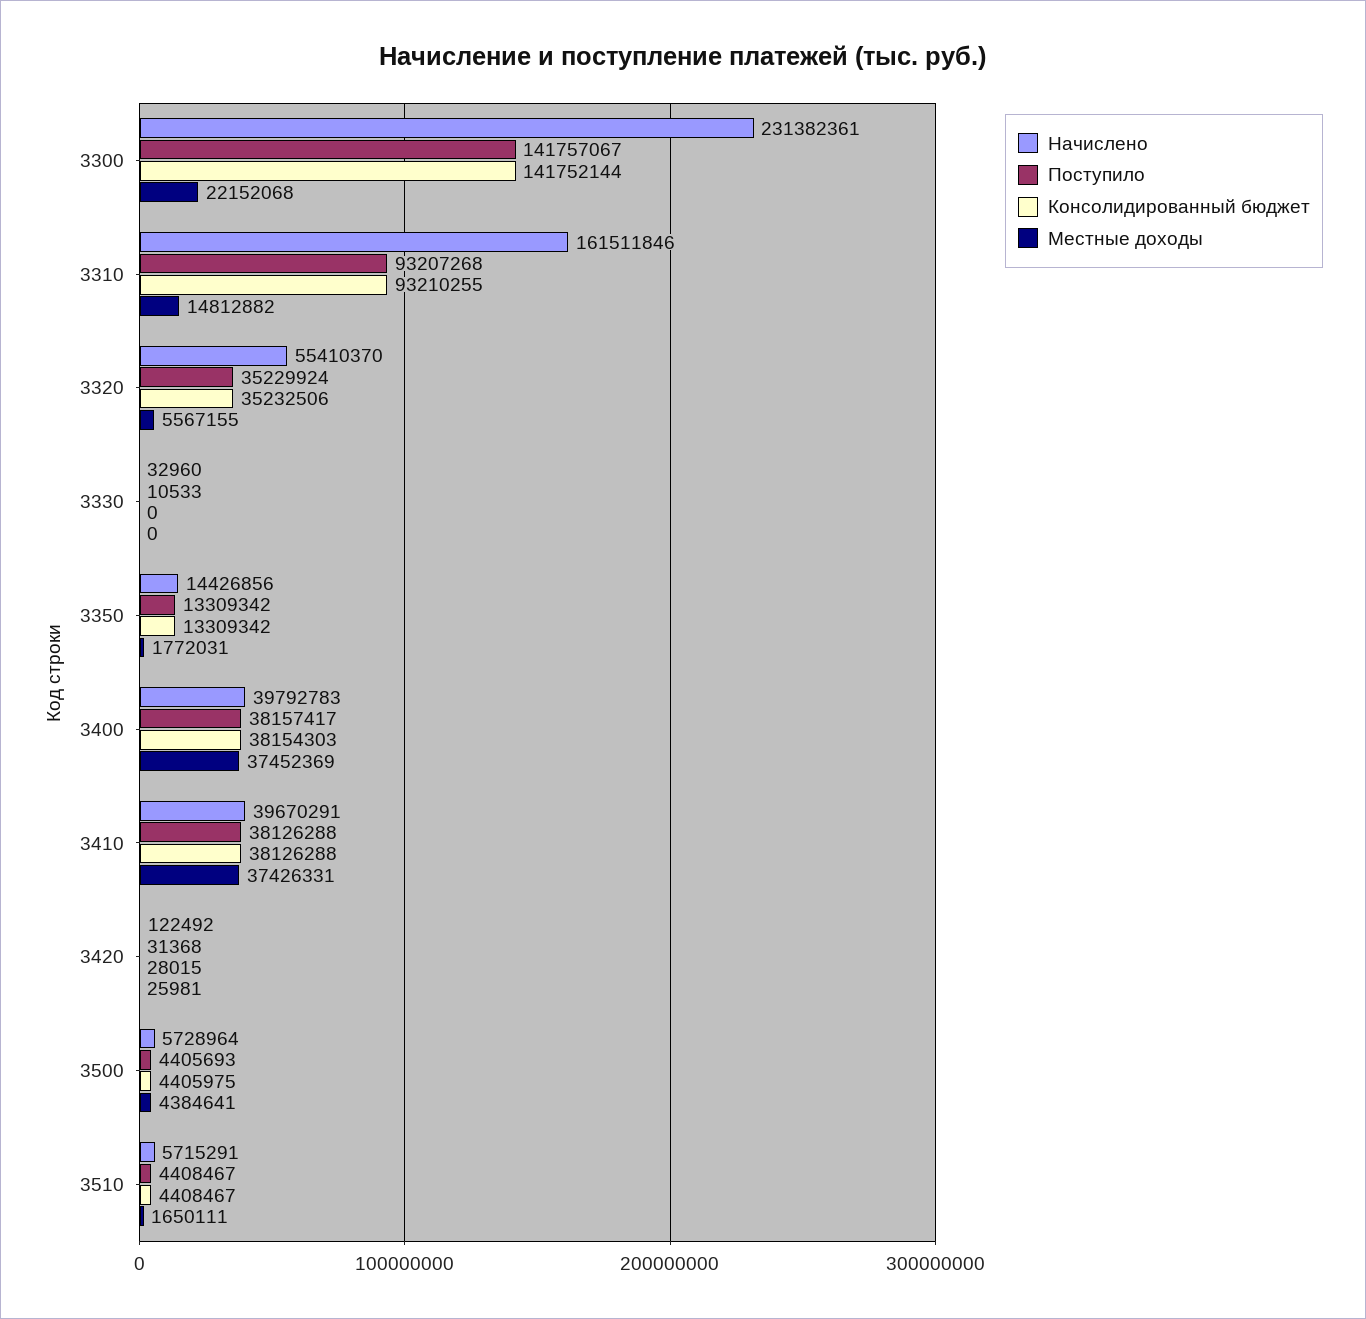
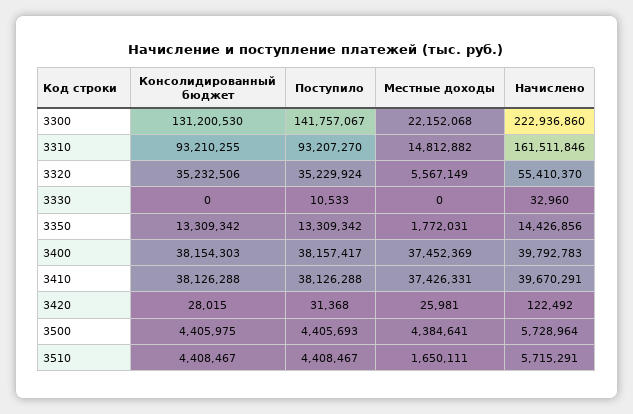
Начислено, 3300: 231382361 -> 222936860
Консолидированный бюджет, 3300: 141752144 -> 131200530
Поступило, 3310: 93207268 -> 93207270
Местные доходы, 3320: 5567155 -> 5567149

